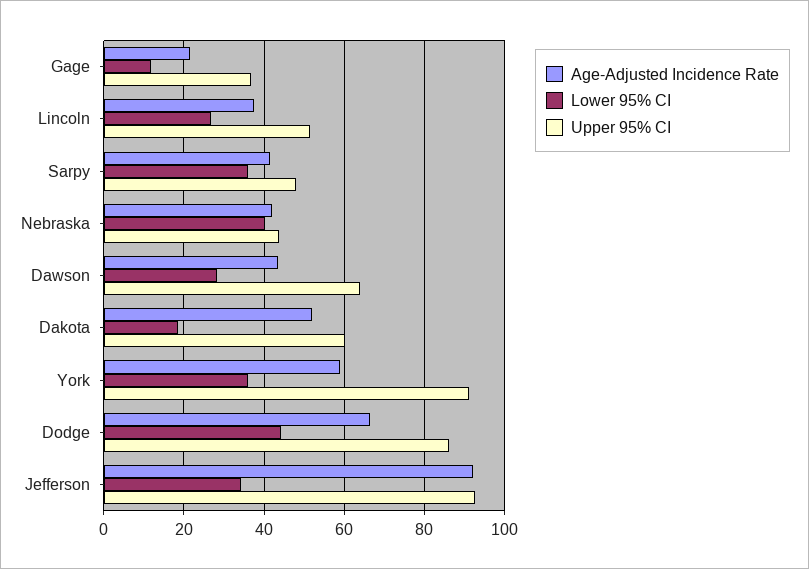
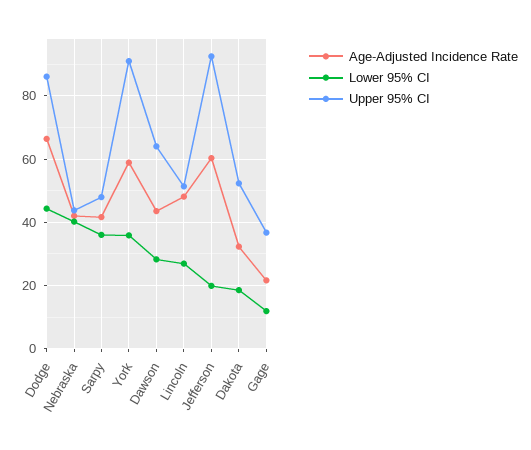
Age-Adjusted Incidence Rate, Lincoln: 38 -> 48
Age-Adjusted Incidence Rate, Dakota: 52 -> 32
Upper 95% CI, Dakota: 60 -> 52
Age-Adjusted Incidence Rate, Jefferson: 92 -> 60
Lower 95% CI, Jefferson: 34 -> 20

